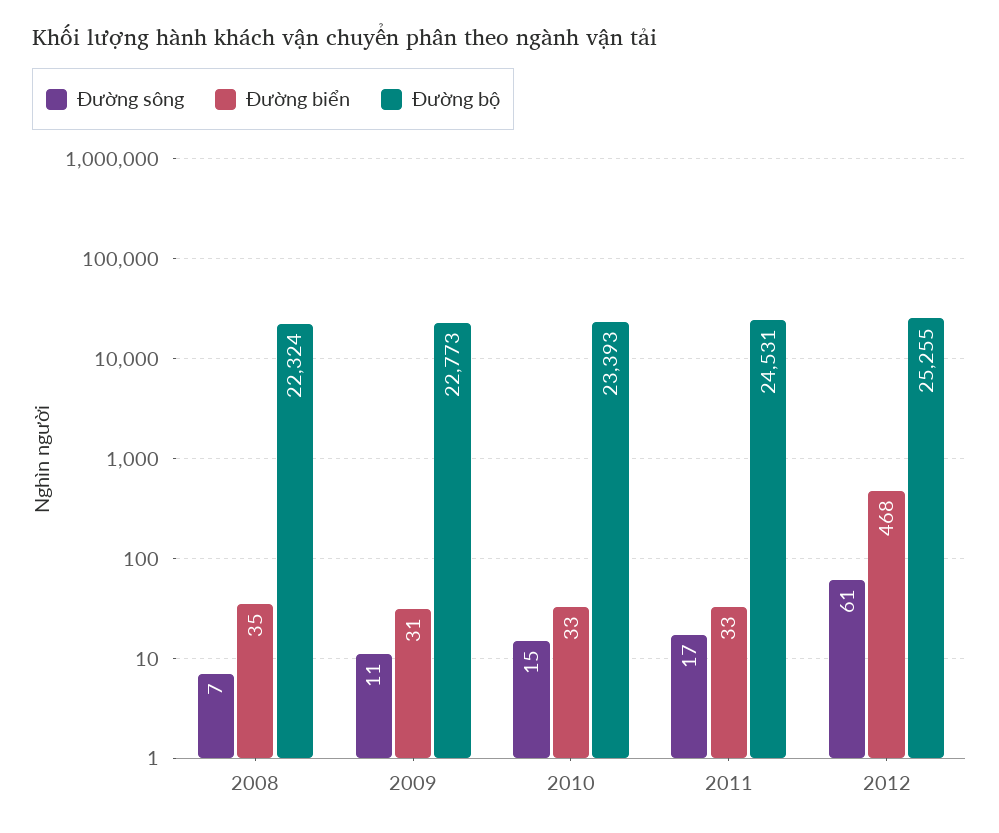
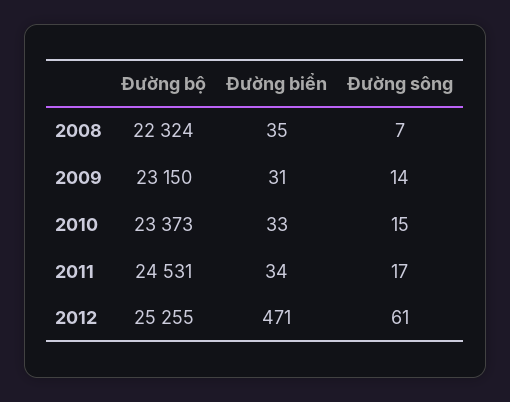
Đường sông, 2009: 11 -> 14
Đường bộ, 2009: 22773 -> 23150
Đường bộ, 2010: 23393 -> 23373
Đường biển, 2011: 33 -> 34
Đường biển, 2012: 468 -> 471

